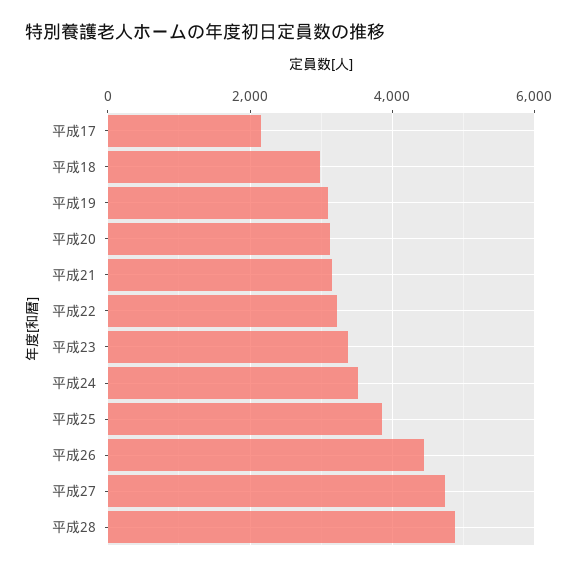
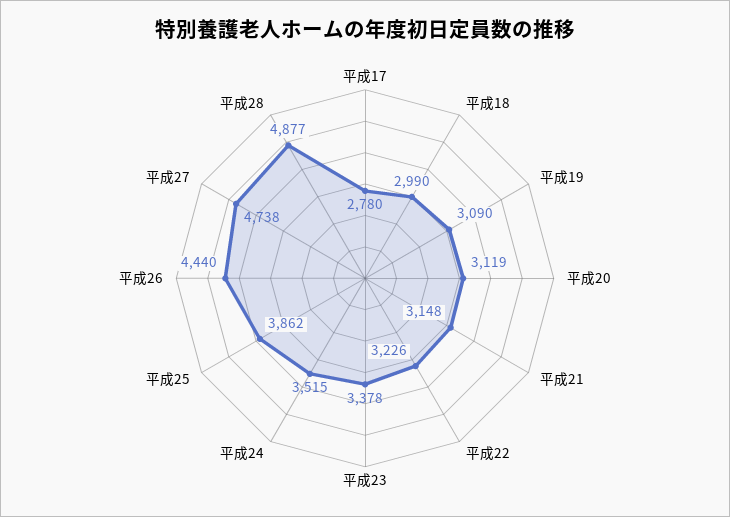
平成17: 2200 -> 2780

